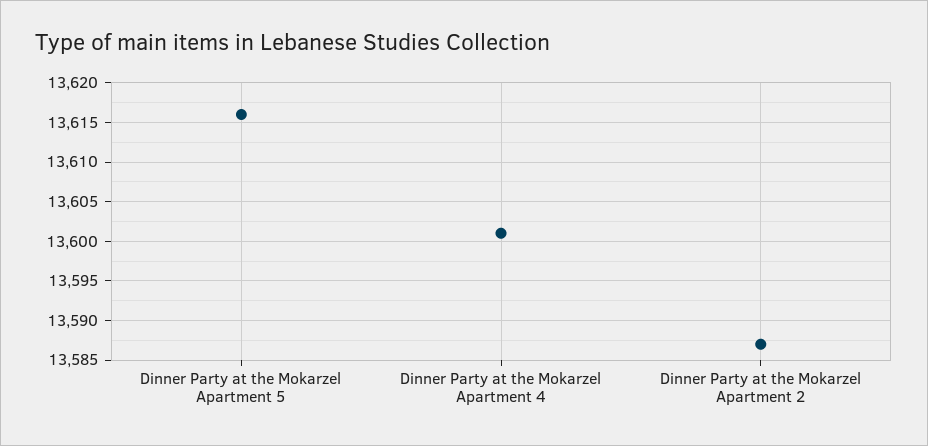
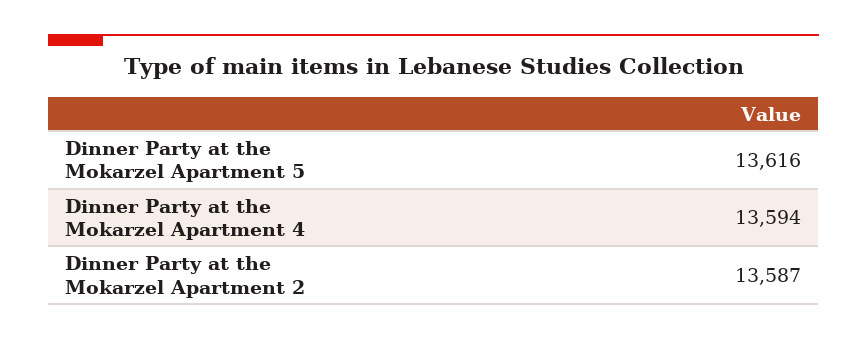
Dinner Party at the Mokarzel Apartment 4: 13601 -> 13594

